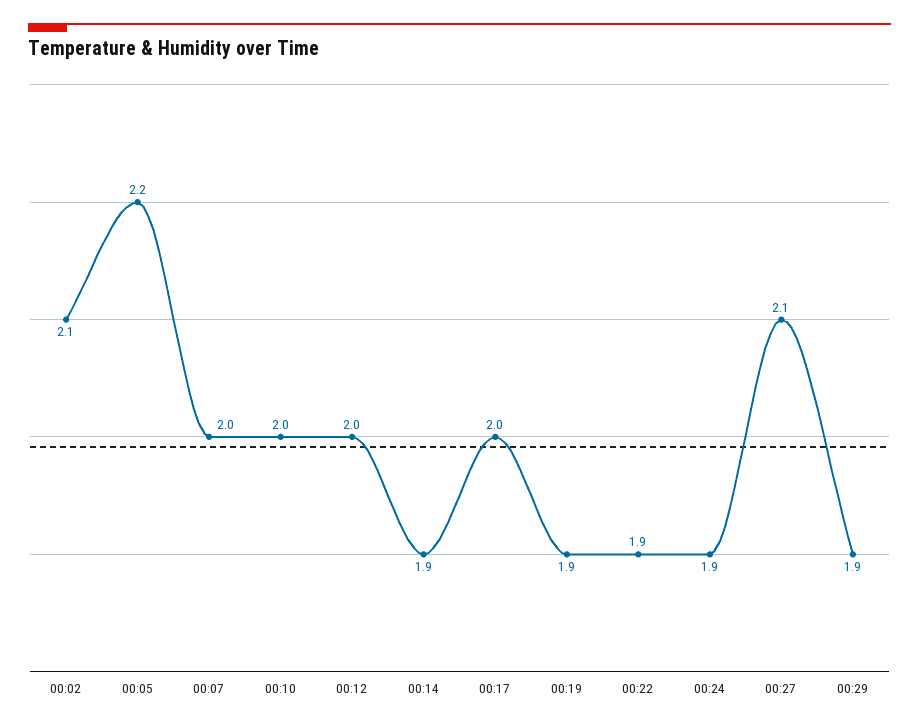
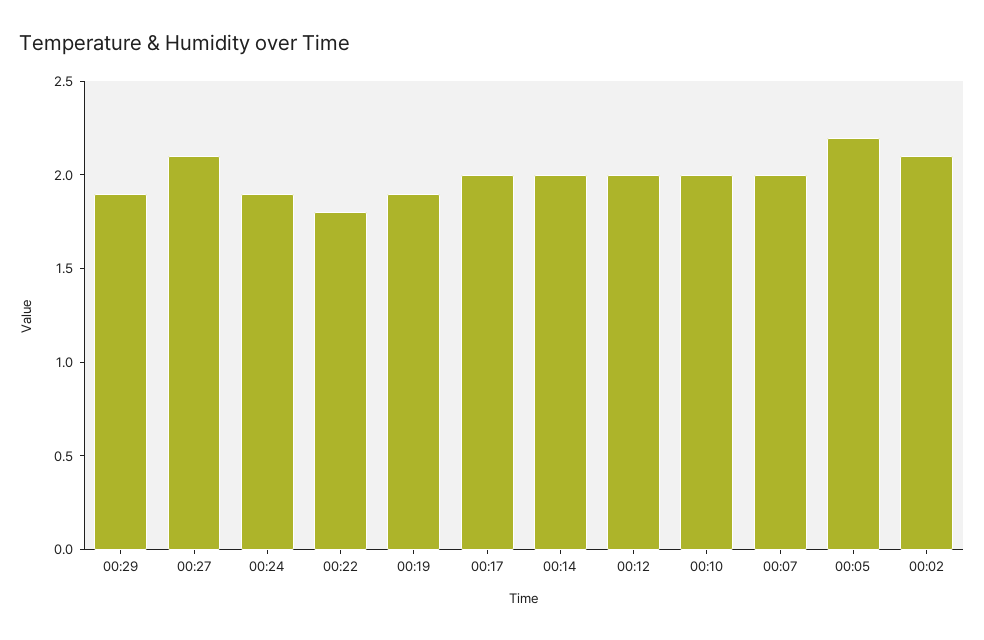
00:14: 1.9 -> 2
00:22: 1.9 -> 1.8

